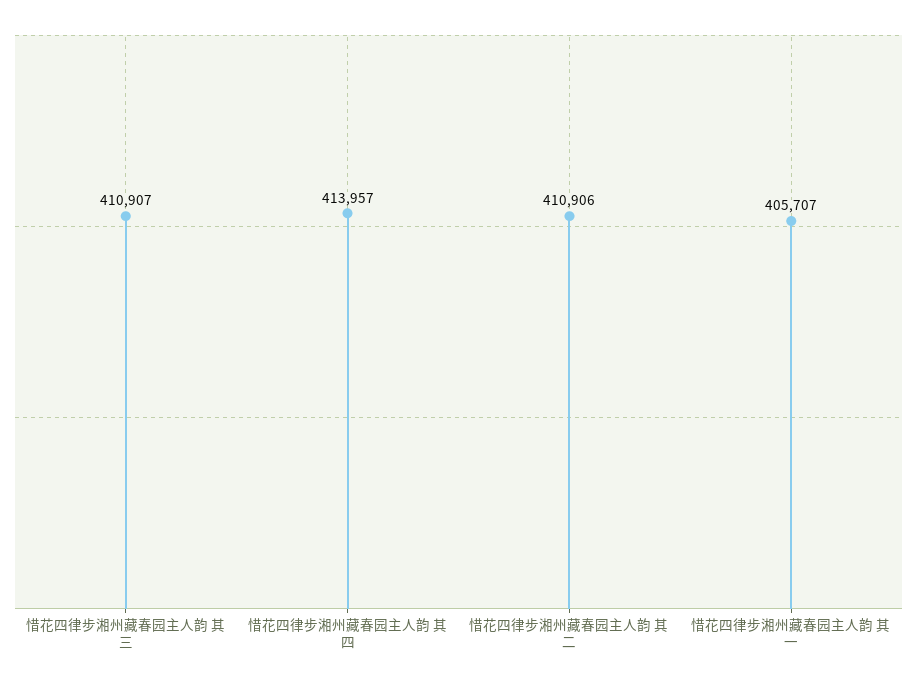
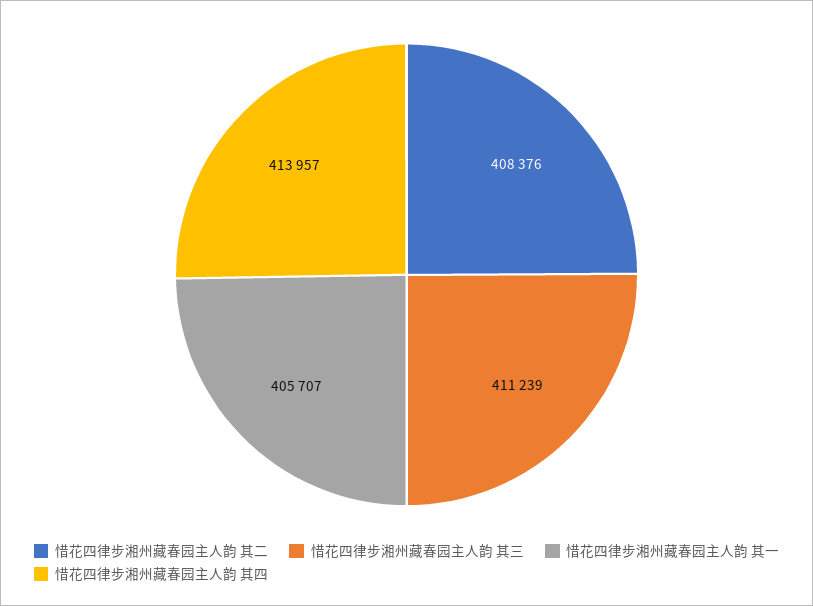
惜花四律步湘州藏春园主人韵 其三: 410907 -> 411239
惜花四律步湘州藏春园主人韵 其二: 410906 -> 408376

